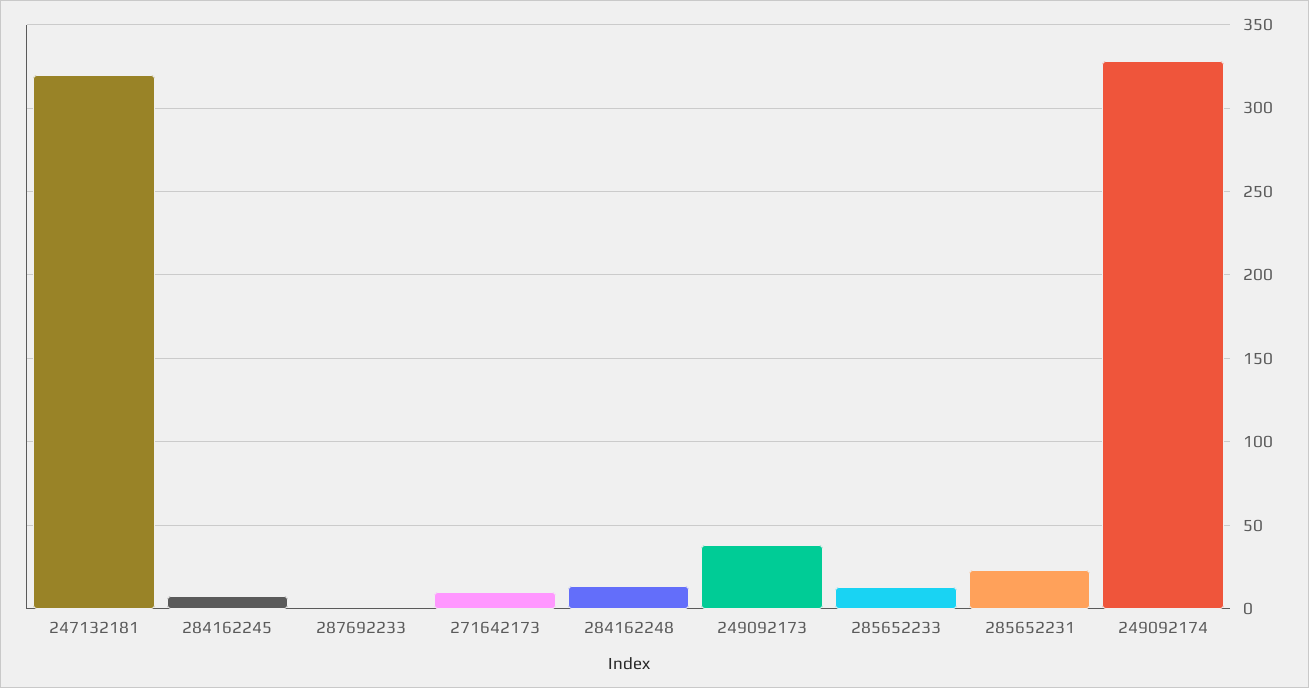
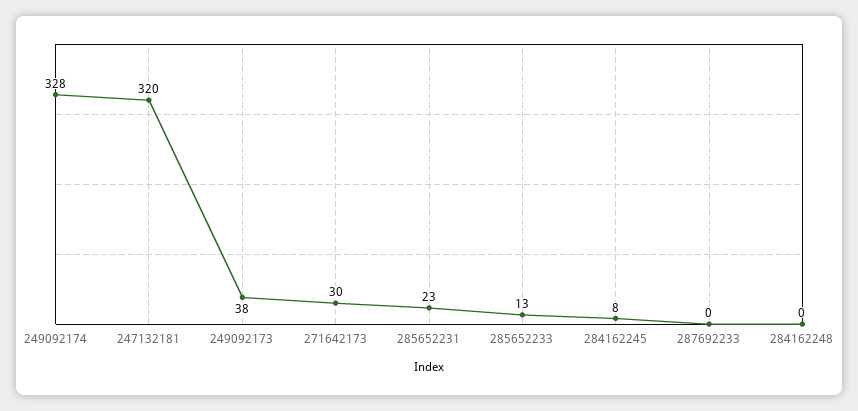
271642173: 10 -> 30
284162248: 15 -> 0

